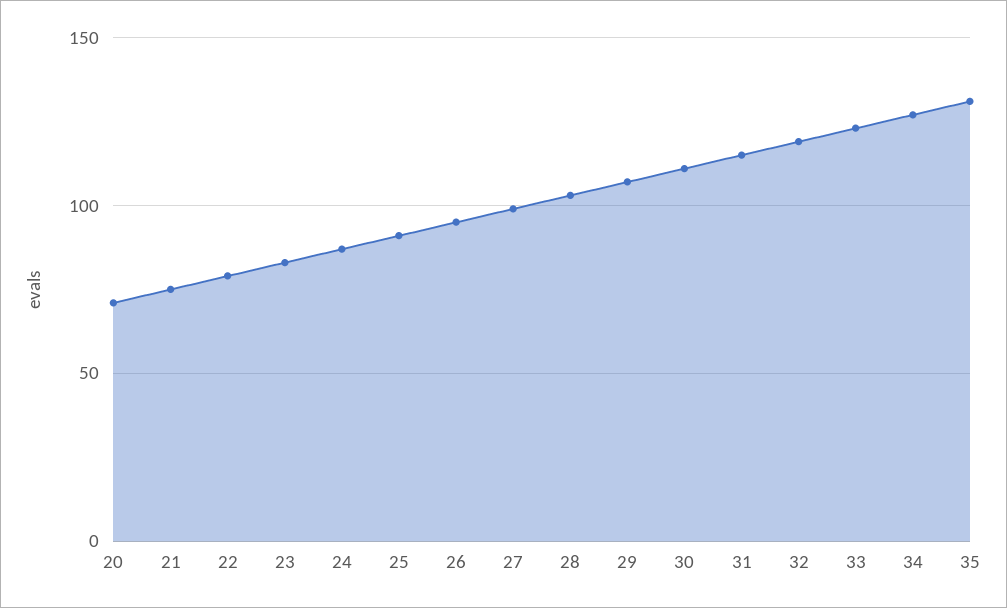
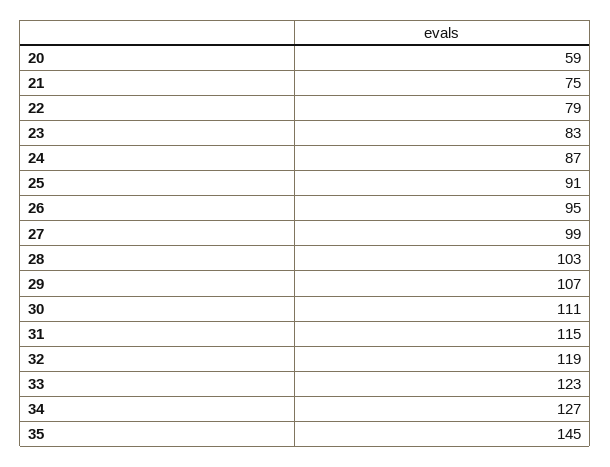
20: 70 -> 59
35: 130 -> 145

